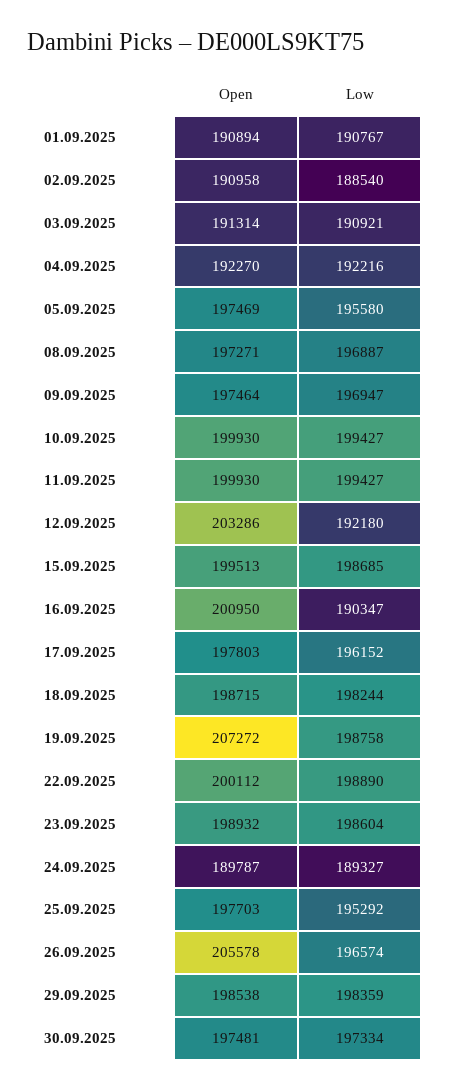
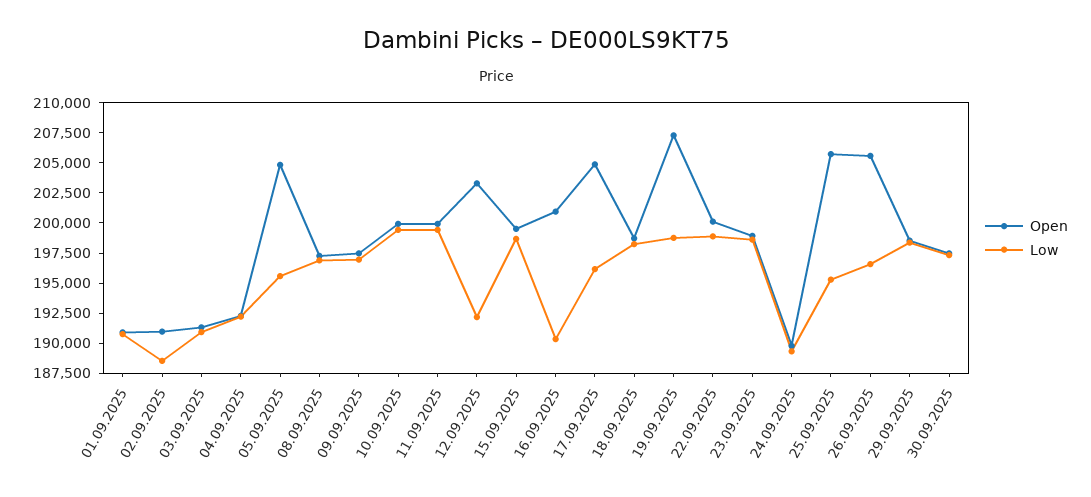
Open, 05.09.2025: 197469 -> 205000
Open, 17.09.2025: 197803 -> 205000
Open, 25.09.2025: 197703 -> 205000

